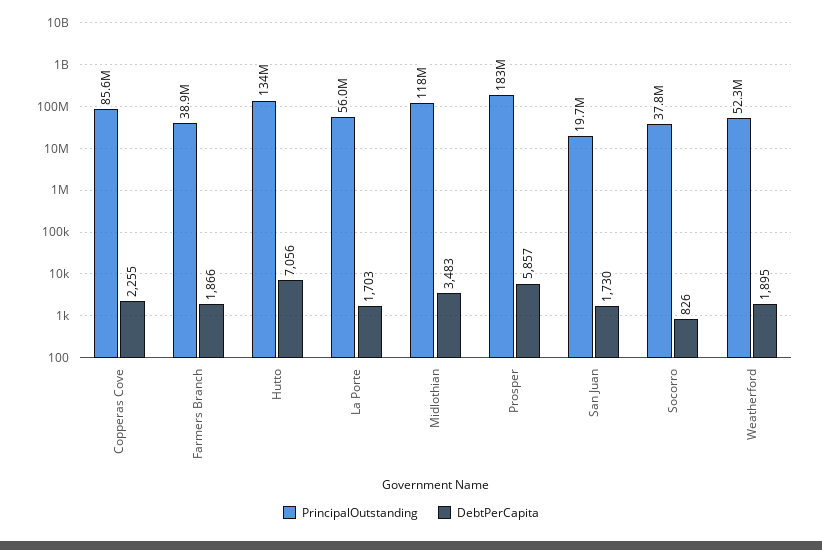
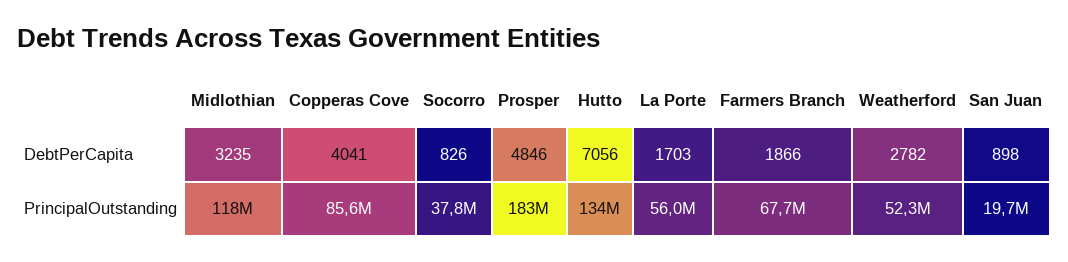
DebtPerCapita, Copperas Cove: 2255 -> 4041
PrincipalOutstanding, Farmers Branch: 38900000 -> 67700000
DebtPerCapita, Midlothian: 3483 -> 3235
DebtPerCapita, Prosper: 5857 -> 4846
DebtPerCapita, San Juan: 1730 -> 898
DebtPerCapita, Weatherford: 1895 -> 2782

